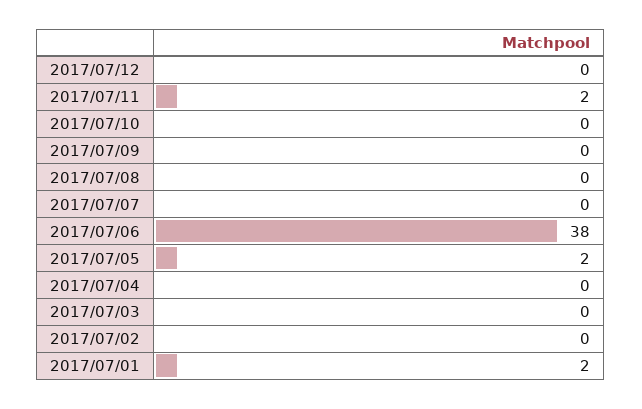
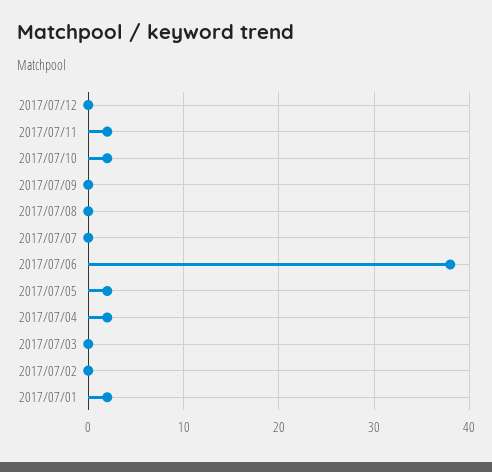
2017/07/10: 0 -> 2
2017/07/04: 0 -> 2

